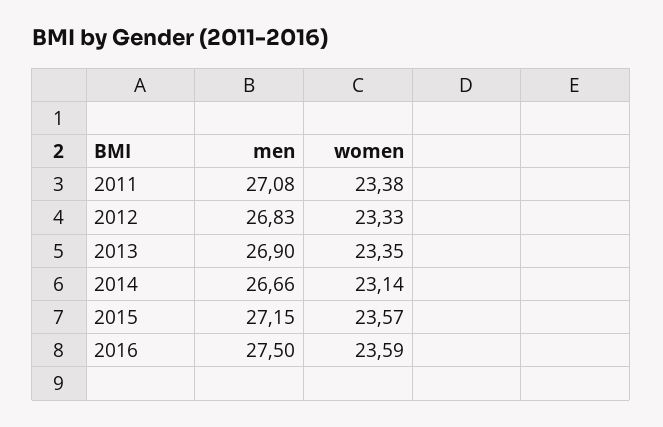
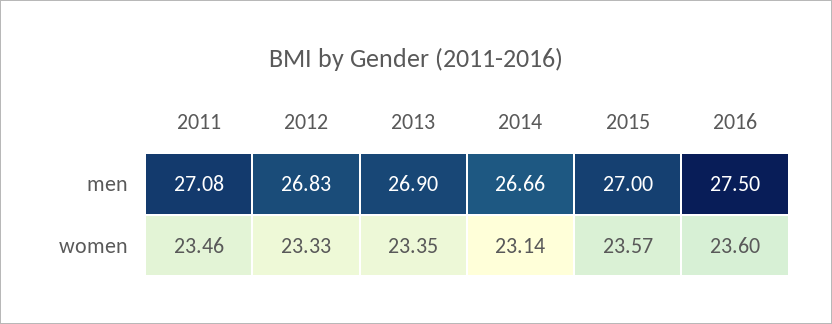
women, 2011: 23.38 -> 23.46
men, 2015: 27.15 -> 27
women, 2016: 23.59 -> 23.6

